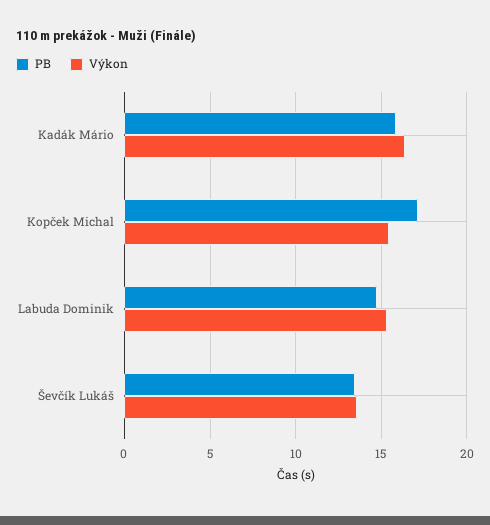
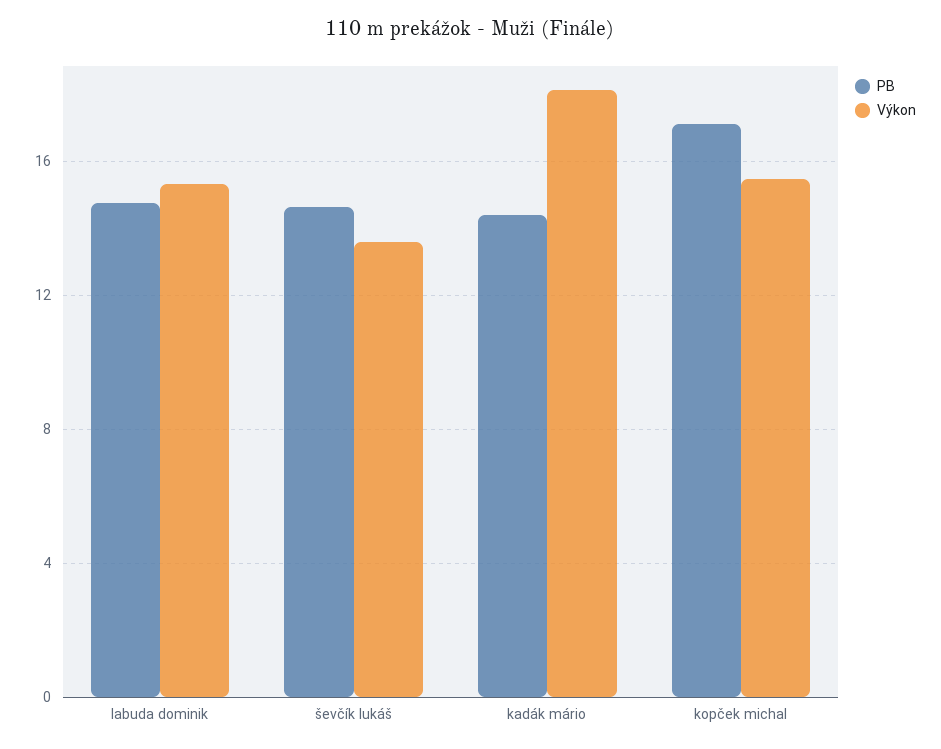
PB, Kadák Mário: 16 -> 14.5
Výkon, Kadák Mário: 16.5 -> 18
PB, Ševčík Lukáš: 13.5 -> 14.5

